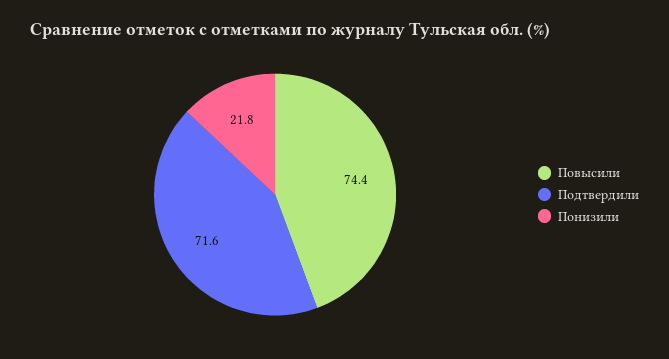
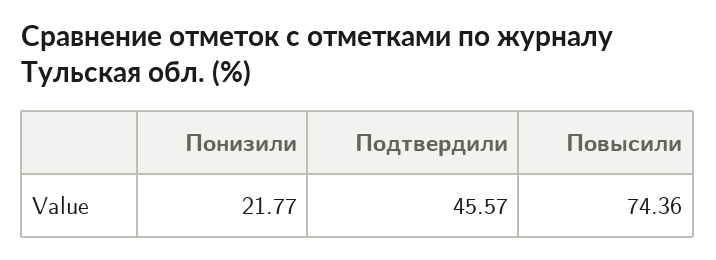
Подтвердили: 71.6 -> 45.57

